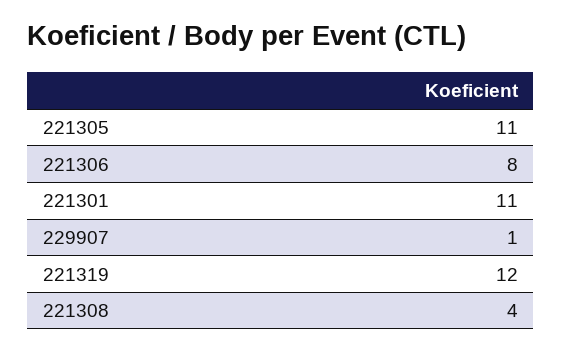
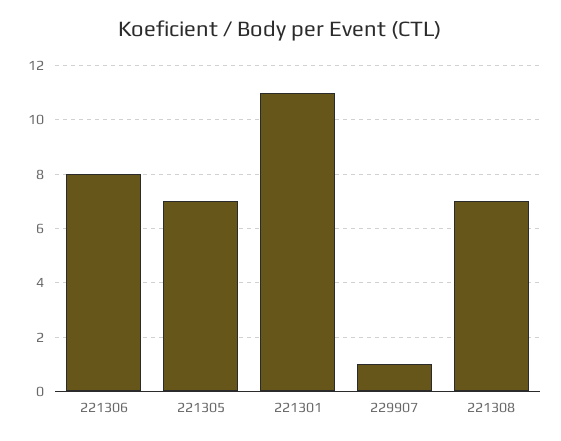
221305: 11 -> 7
221319: 12 -> none
221308: 4 -> 7

